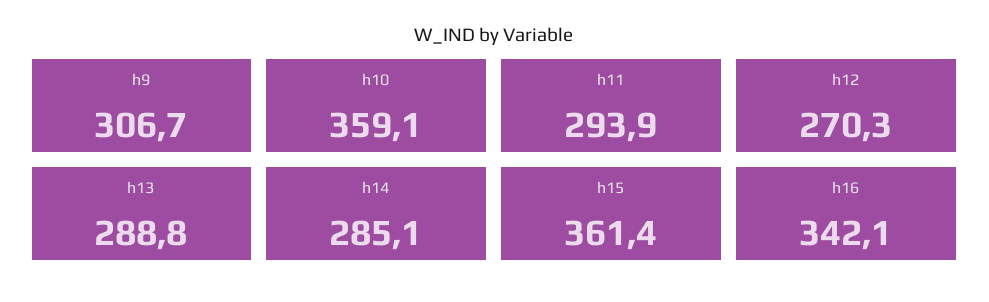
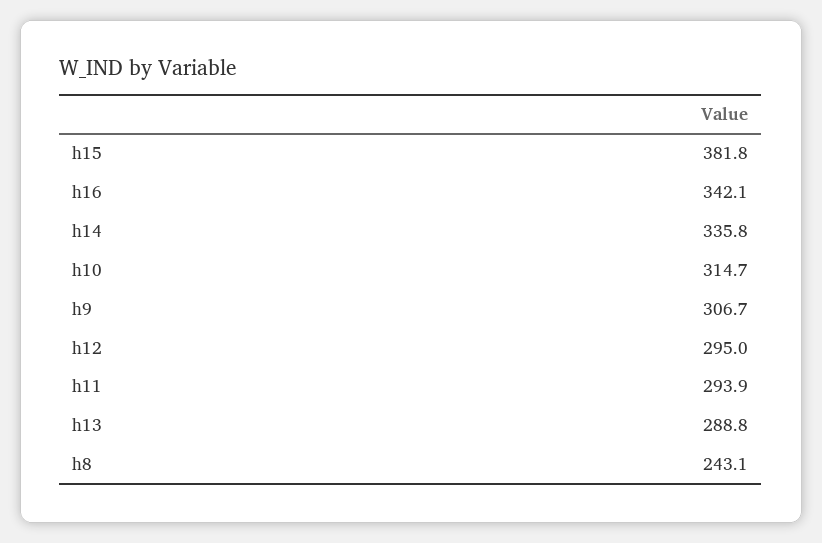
h10: 359.1 -> 314.7
h12: 270.3 -> 295
h14: 285.1 -> 335.8
h15: 361.4 -> 381.8
h8: none -> 243.1

